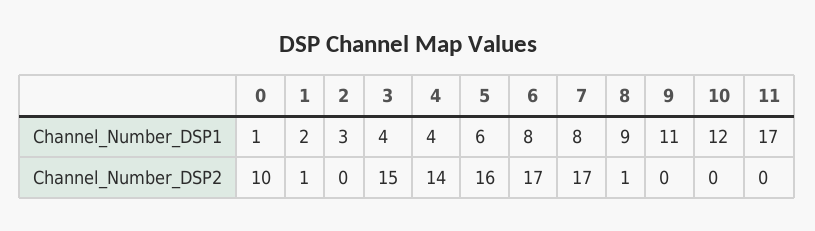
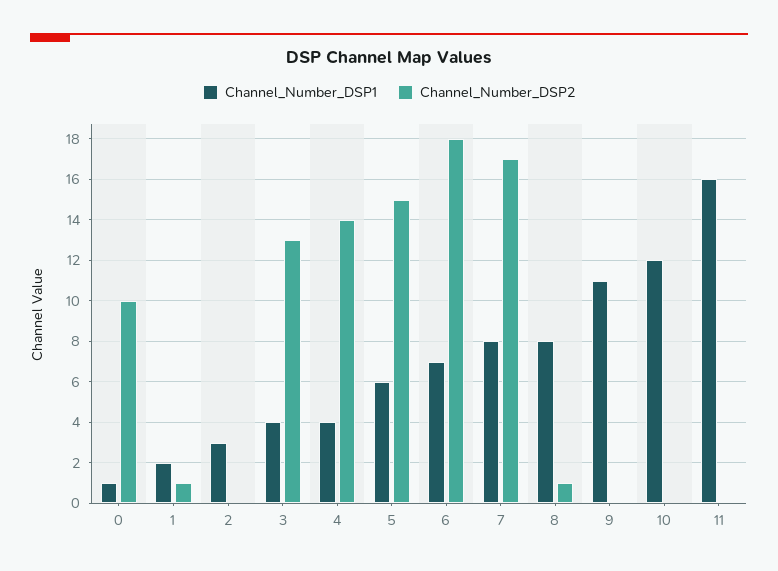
Channel_Number_DSP1, 6: 8 -> 7
Channel_Number_DSP1, 8: 9 -> 8
Channel_Number_DSP1, 11: 17 -> 16
Channel_Number_DSP2, 3: 15 -> 13
Channel_Number_DSP2, 5: 16 -> 15
Channel_Number_DSP2, 6: 17 -> 18

